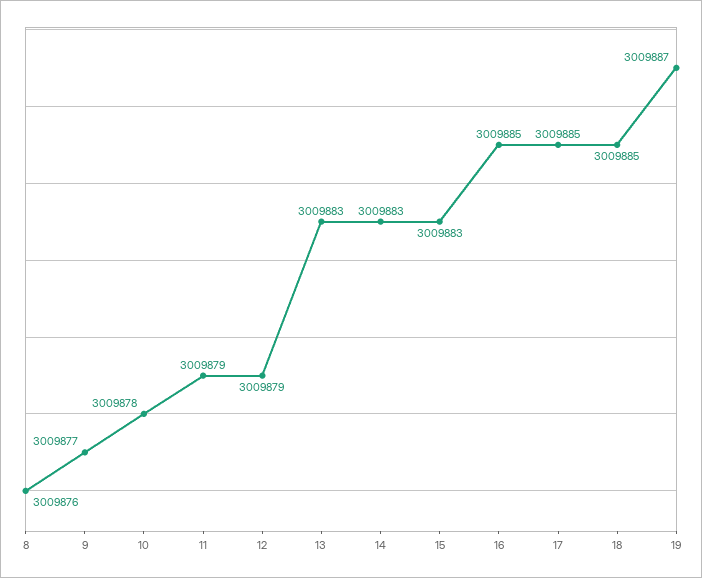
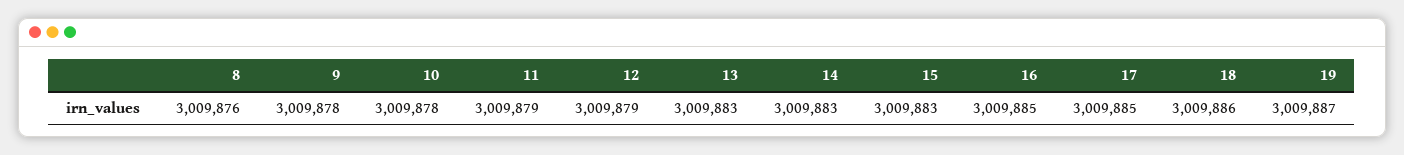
9: 3009877 -> 3009878
18: 3009885 -> 3009886

